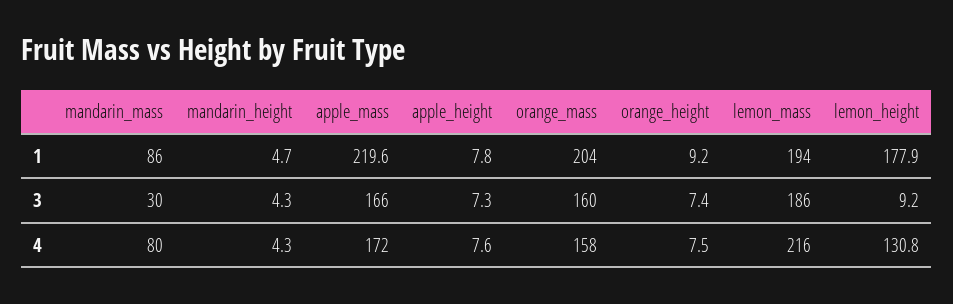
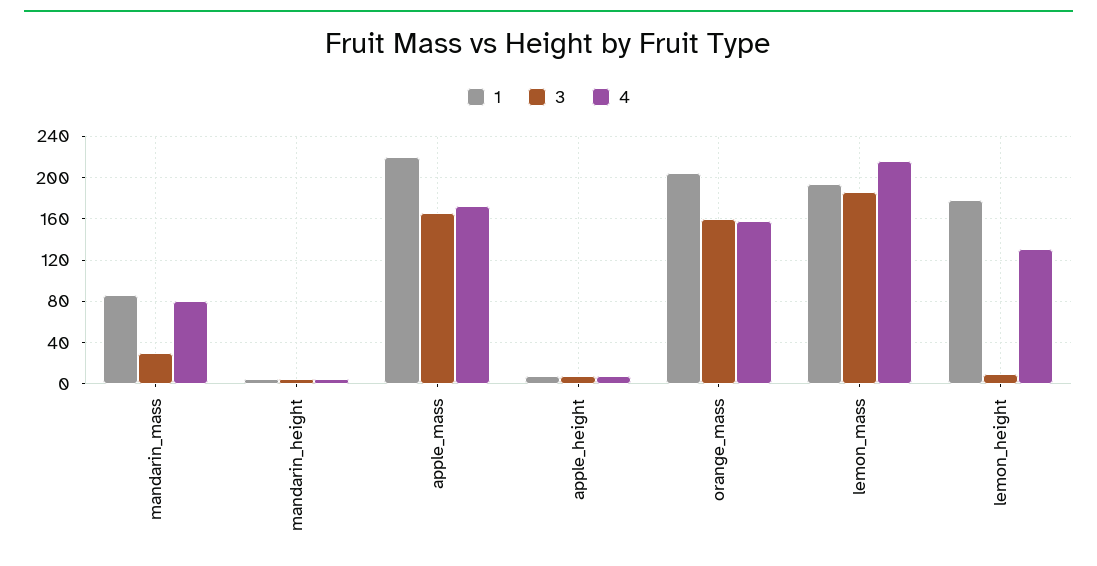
1, orange_height: 9.2 -> none
3, orange_height: 7.4 -> none
4, orange_height: 7.5 -> none

